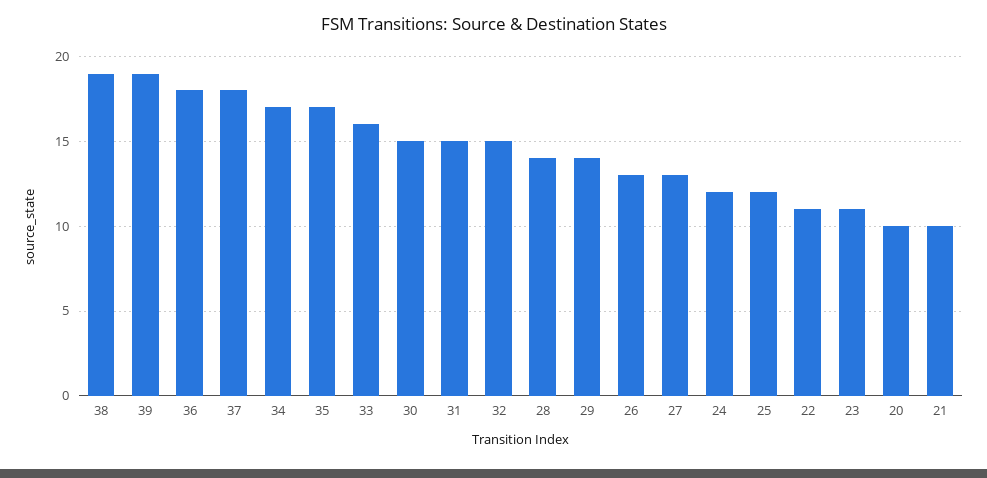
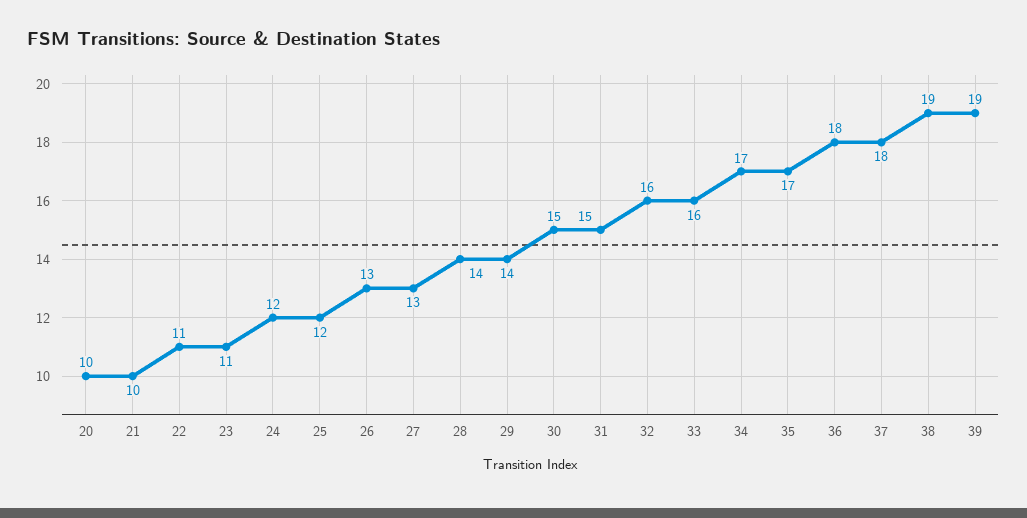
32: 15 -> 16

